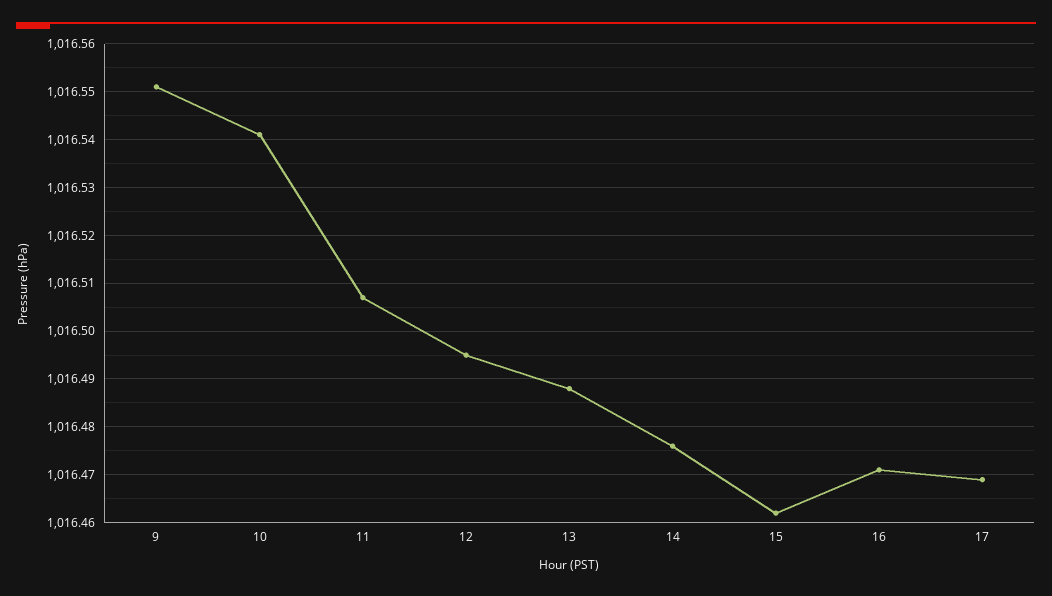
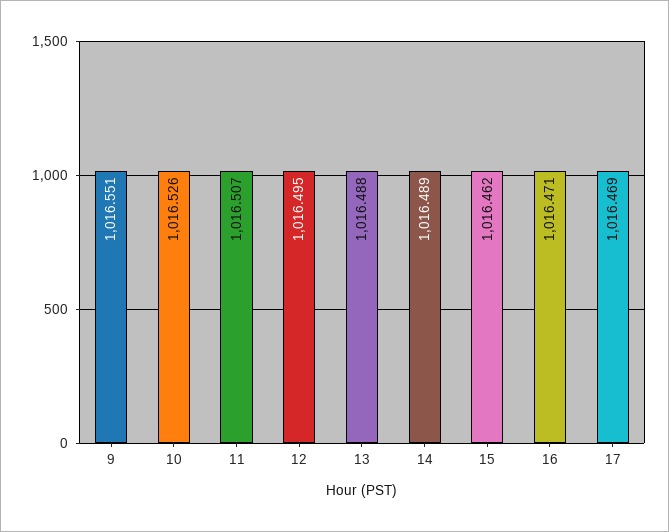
10: 1016.54 -> 1016.526
14: 1016.475 -> 1016.489

